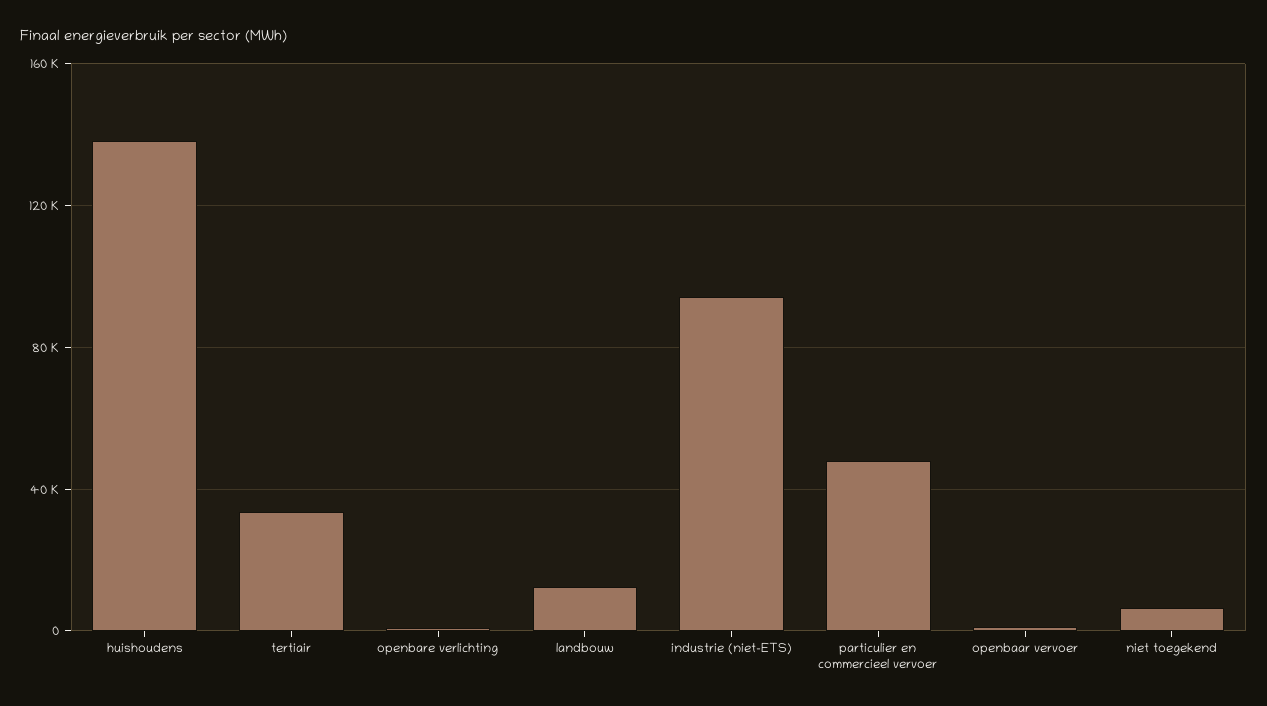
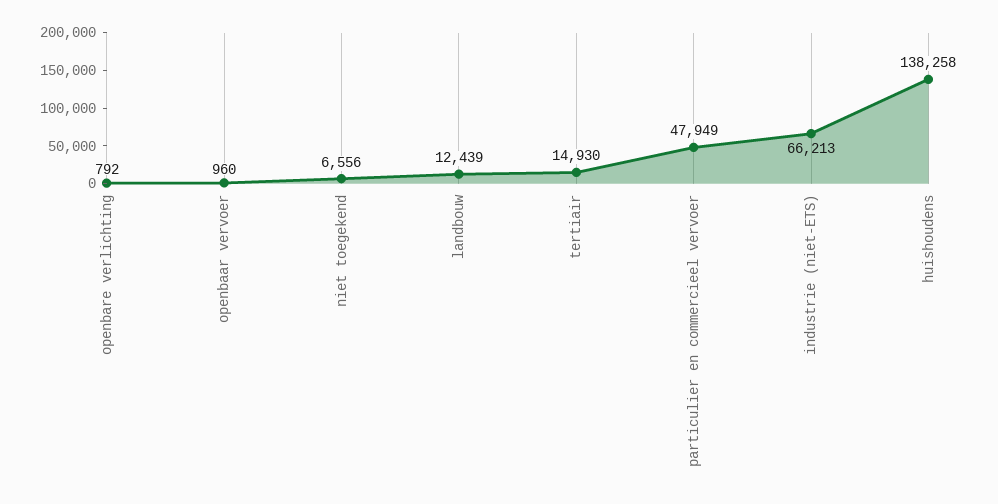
tertiair: 35000 -> 14930
industrie (niet-ETS): 95000 -> 66213

